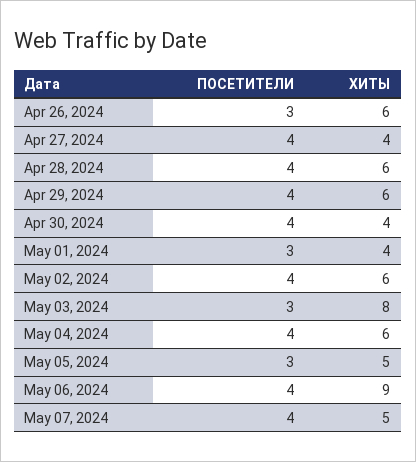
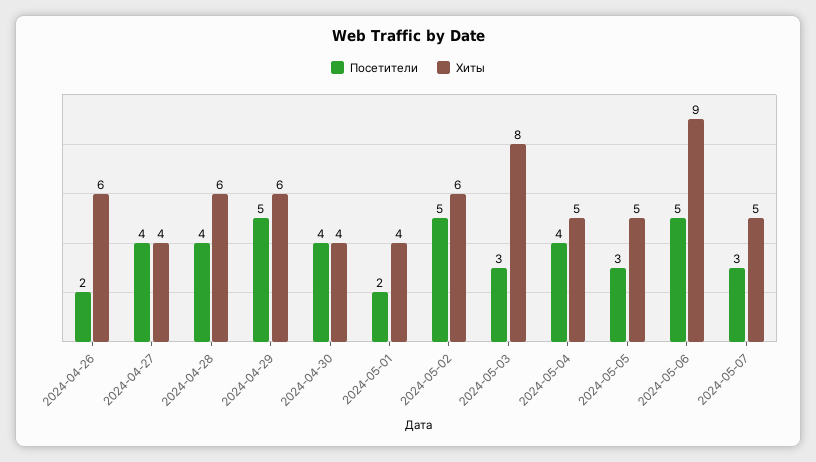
ПОСЕТИТЕЛИ, Apr 26, 2024: 3 -> 2
ПОСЕТИТЕЛИ, Apr 29, 2024: 4 -> 5
ПОСЕТИТЕЛИ, May 01, 2024: 3 -> 2
ПОСЕТИТЕЛИ, May 02, 2024: 4 -> 5
ХИТЫ, May 04, 2024: 6 -> 5
ПОСЕТИТЕЛИ, May 06, 2024: 4 -> 5
ПОСЕТИТЕЛИ, May 07, 2024: 4 -> 3

